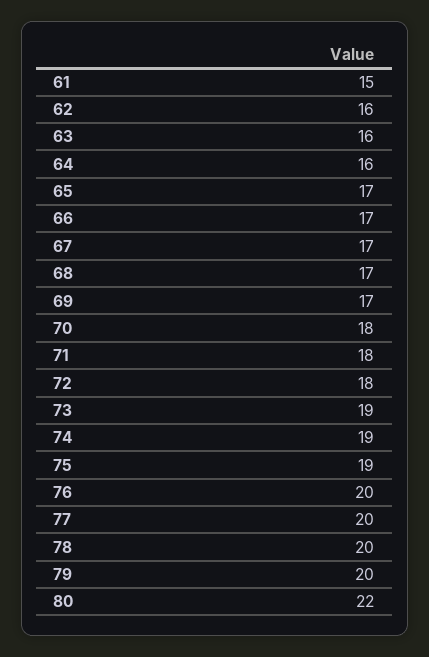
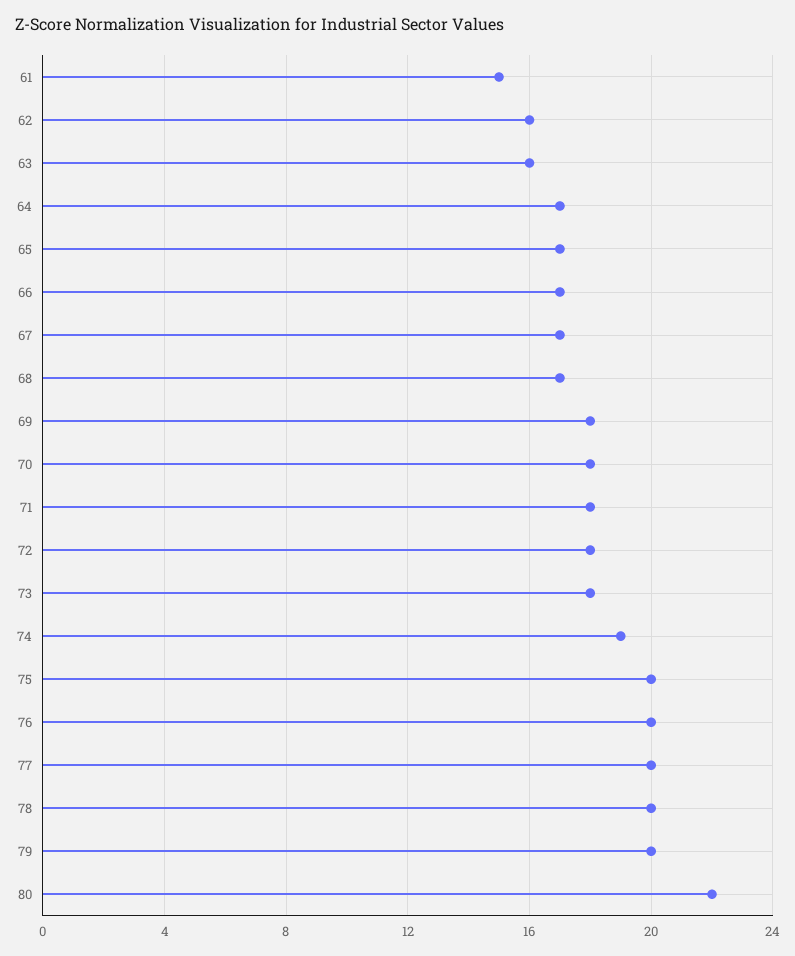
64: 16 -> 17
69: 17 -> 18
73: 19 -> 18
75: 19 -> 20

